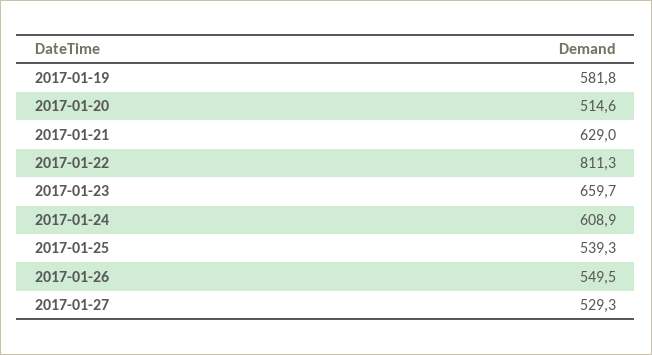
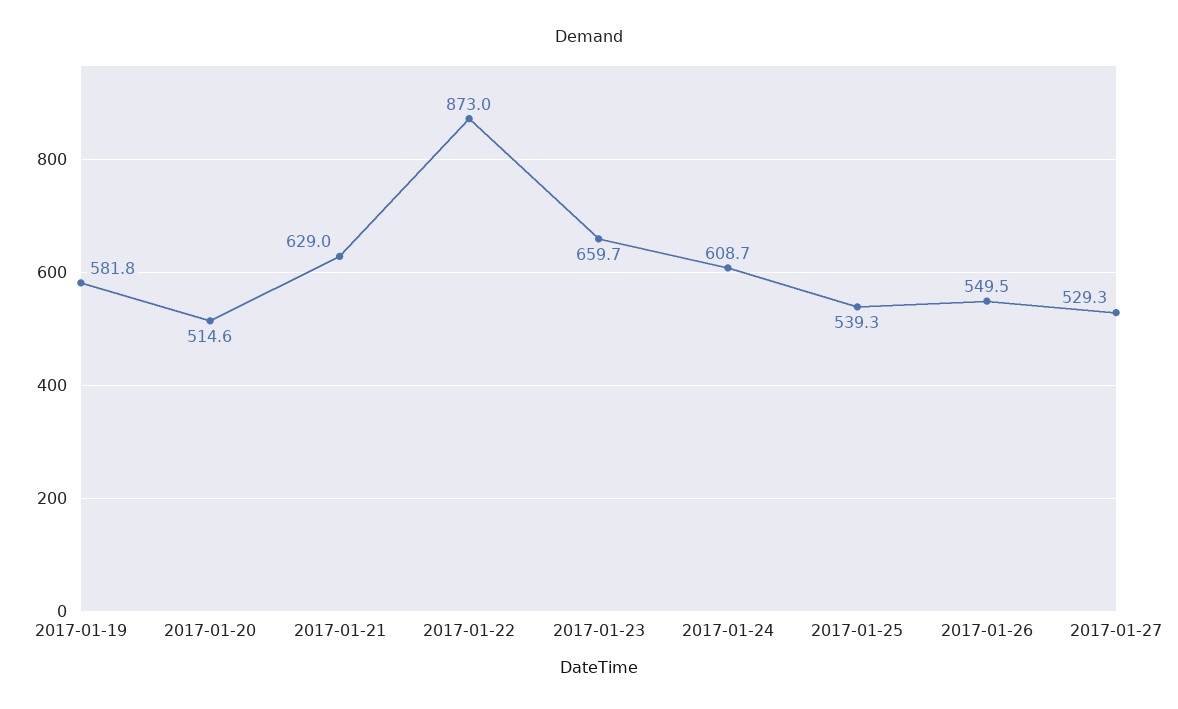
2017-01-22: 811.3 -> 873
2017-01-24: 608.9 -> 608.7

